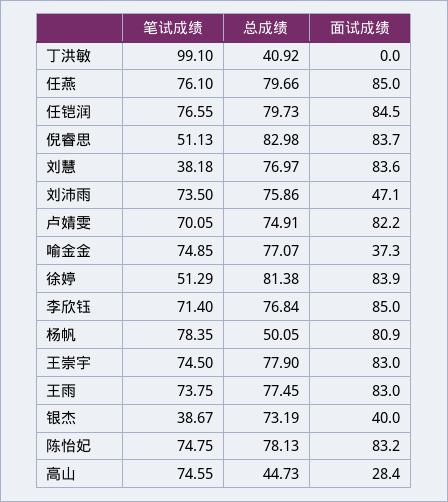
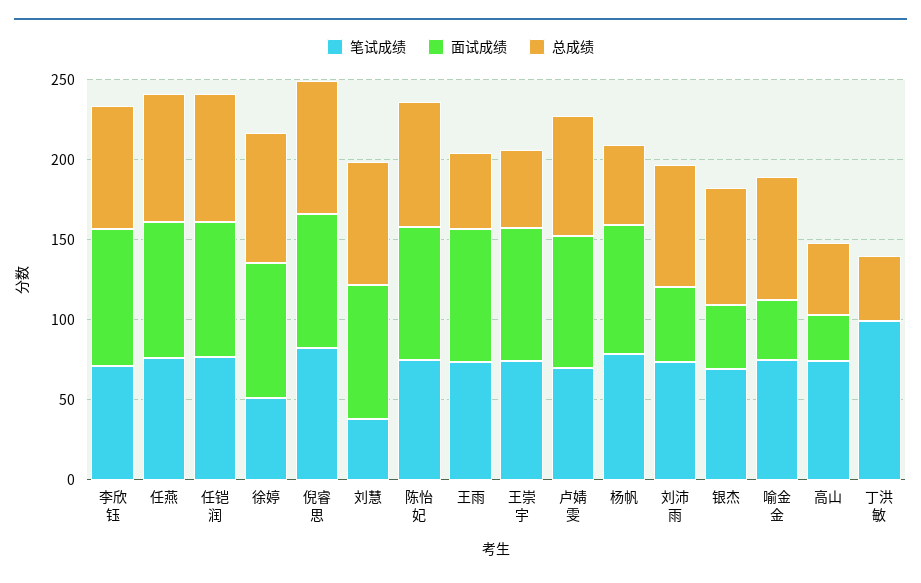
笔试成绩, 倪睿思: 51.13 -> 80
总成绩, 王崇宇: 77.9 -> 50
总成绩, 王雨: 77.45 -> 50
笔试成绩, 银杰: 38.67 -> 70

